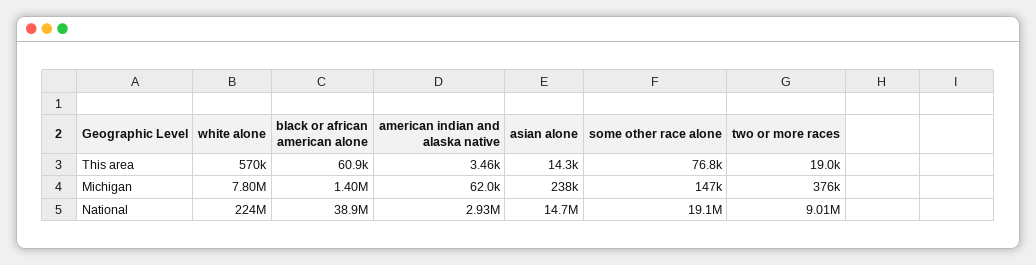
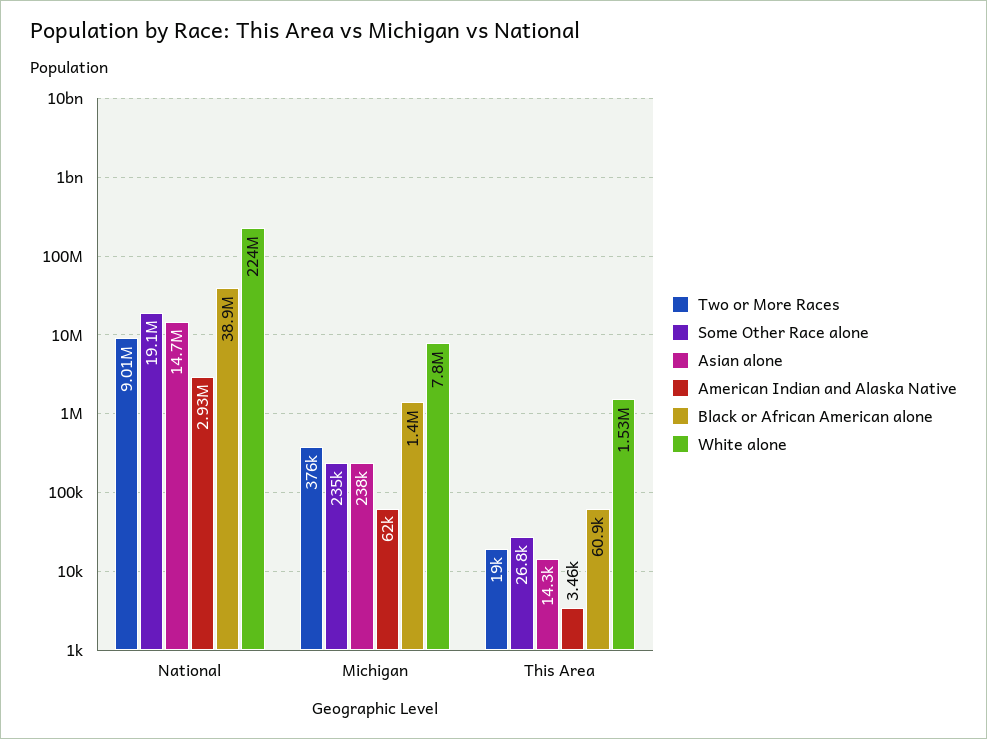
white alone, This area: 570000 -> 1530000
some other race alone, This area: 76800 -> 26800
some other race alone, Michigan: 147000 -> 235000

